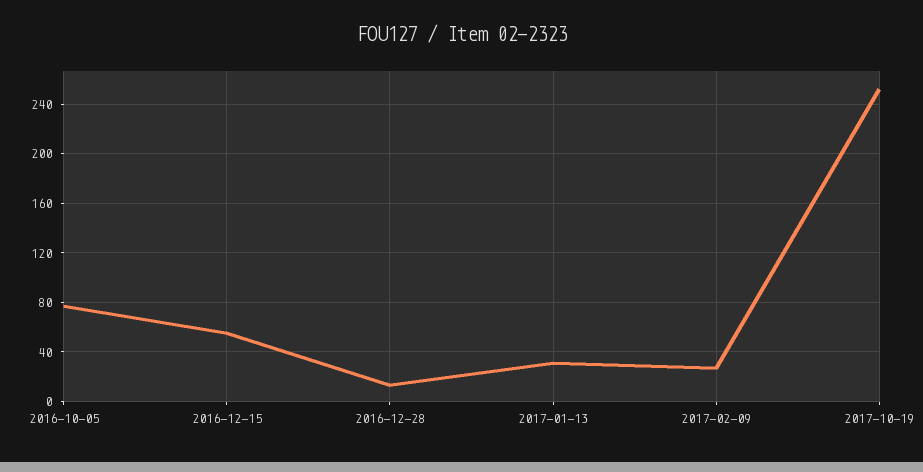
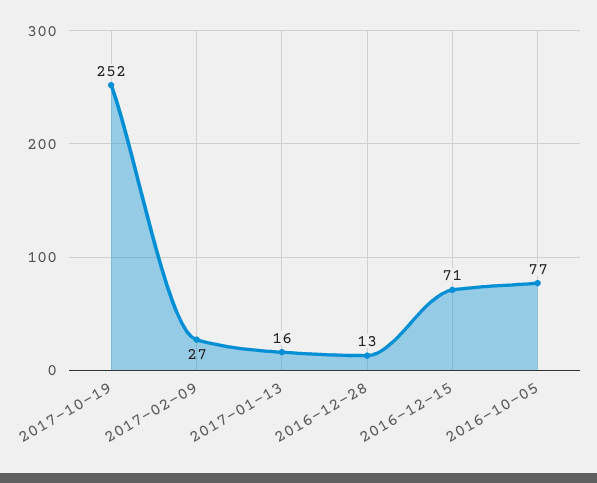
2016-12-15: 55 -> 71
2017-01-13: 30 -> 16

